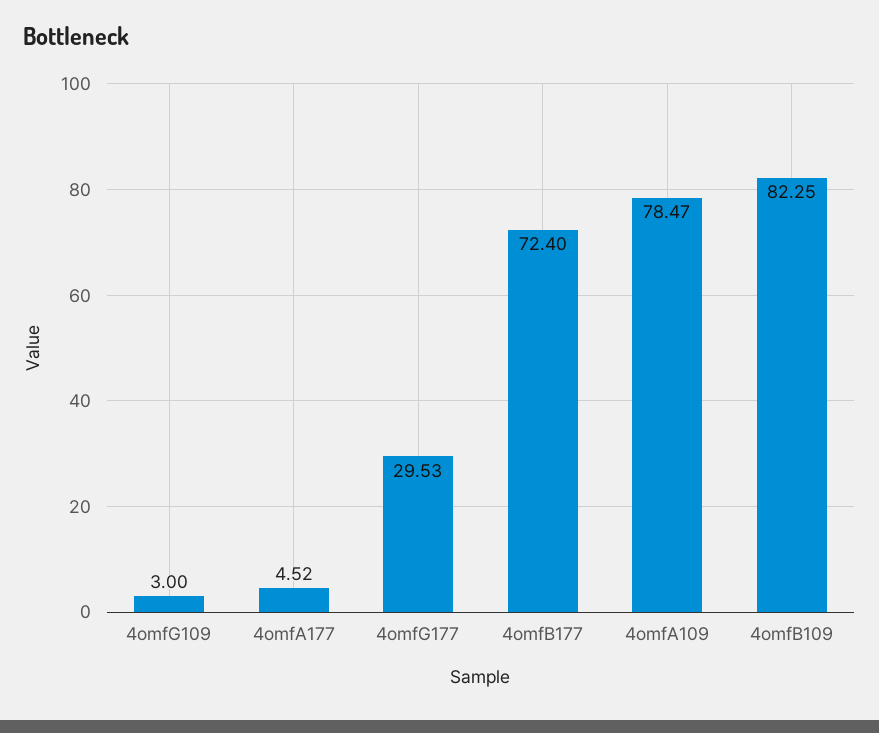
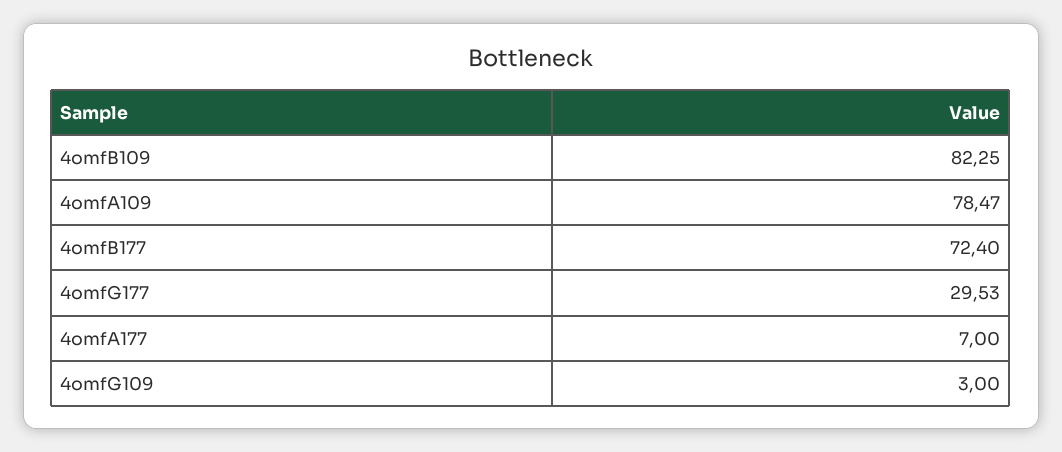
4omfA177: 4.52 -> 7

